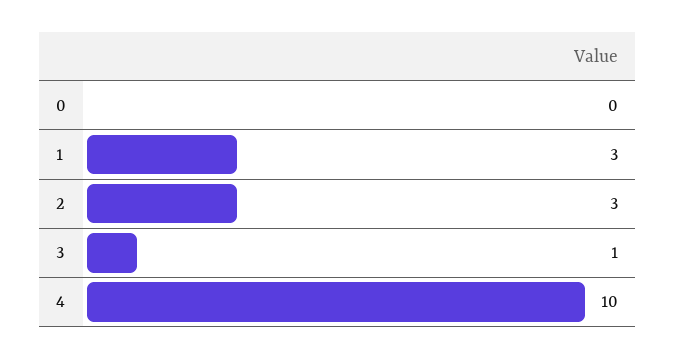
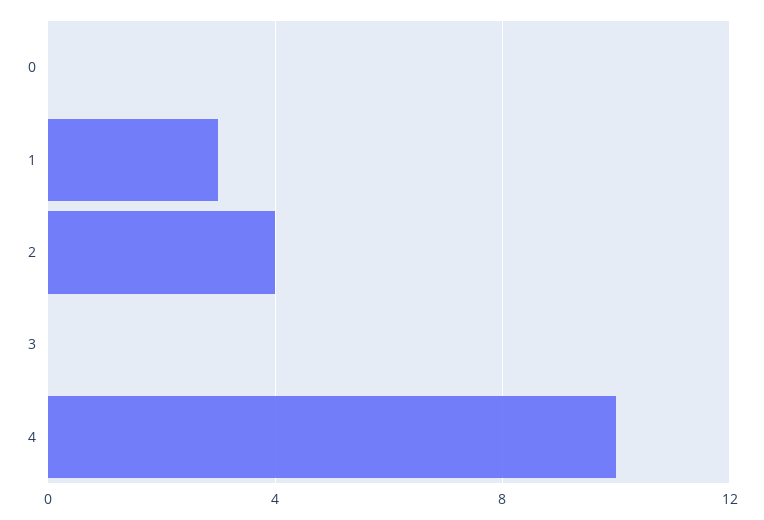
2: 3 -> 4
3: 1 -> 0

